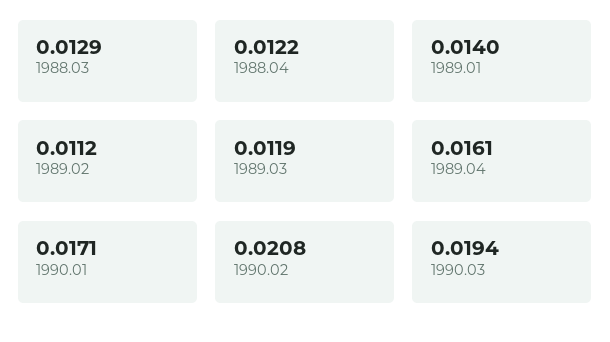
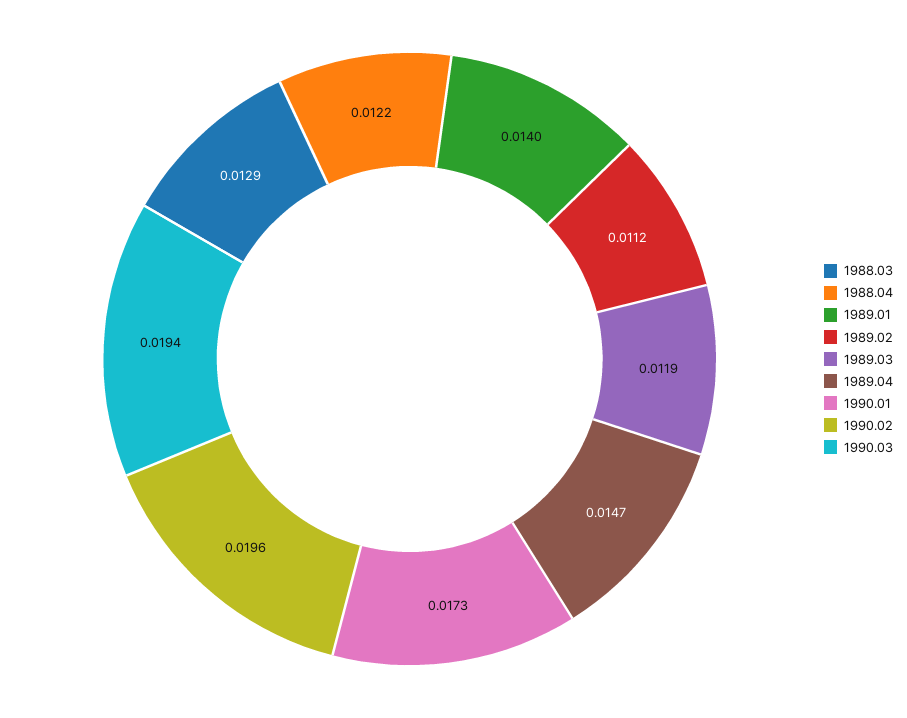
1989.04: 0.0161 -> 0.0147
1990.01: 0.0171 -> 0.0173
1990.02: 0.0208 -> 0.0196

